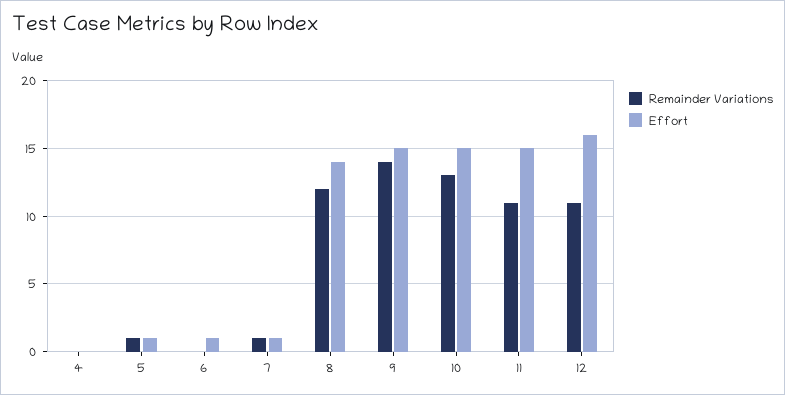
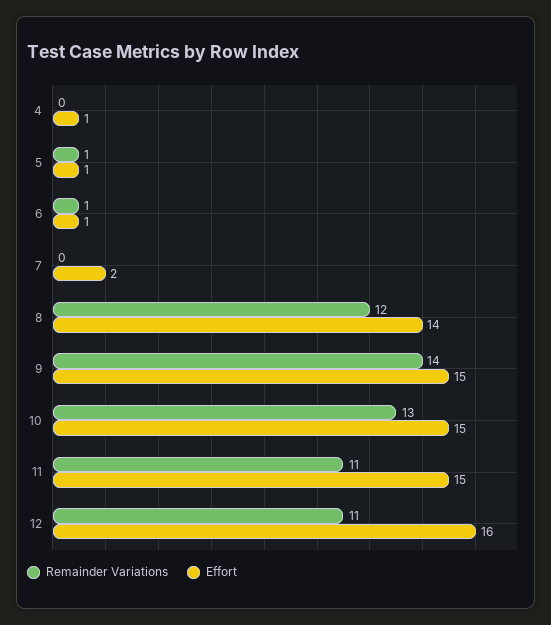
Effort, 4: 0 -> 1
Remainder Variations, 6: 0 -> 1
Remainder Variations, 7: 1 -> 0
Effort, 7: 1 -> 2

